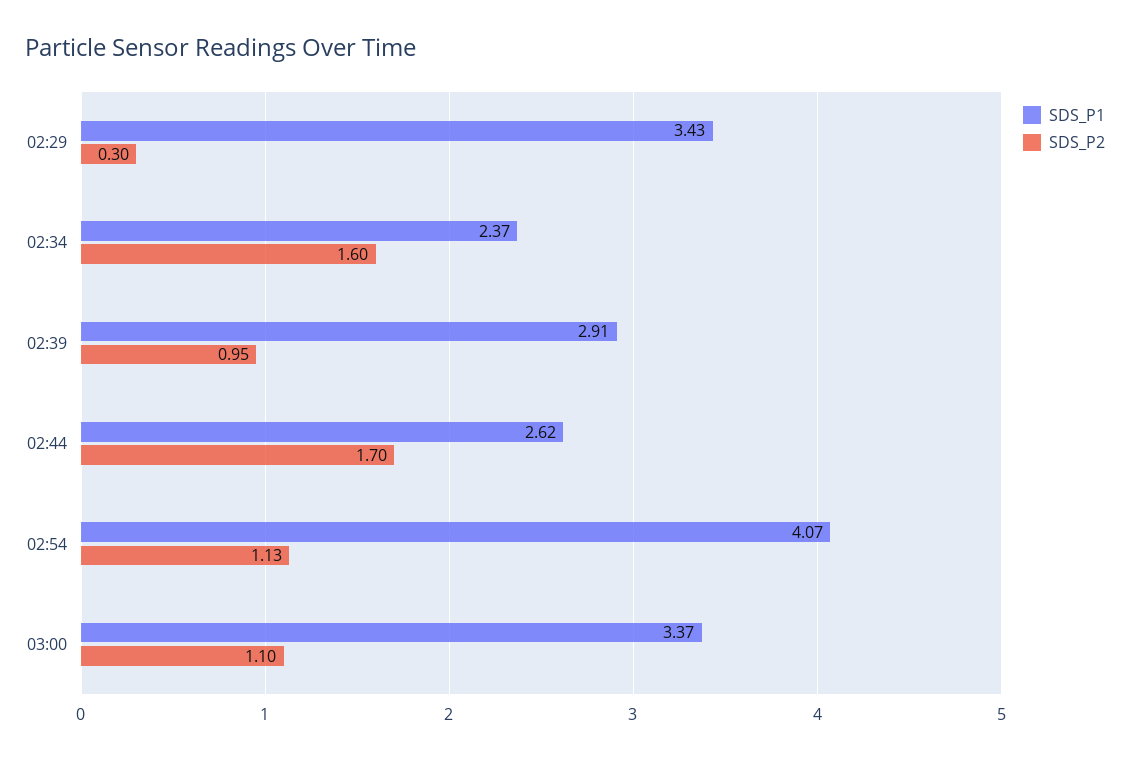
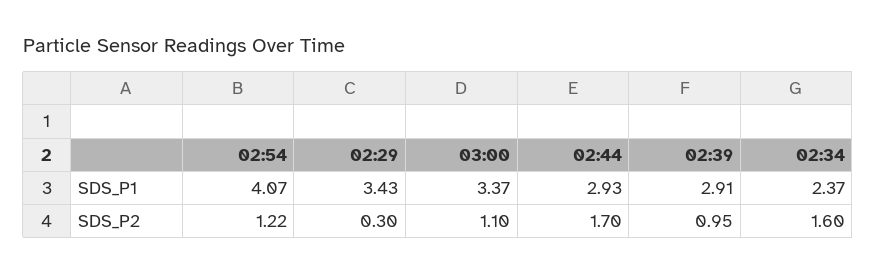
SDS_P1, 02:44: 2.62 -> 2.93
SDS_P2, 02:54: 1.13 -> 1.22

